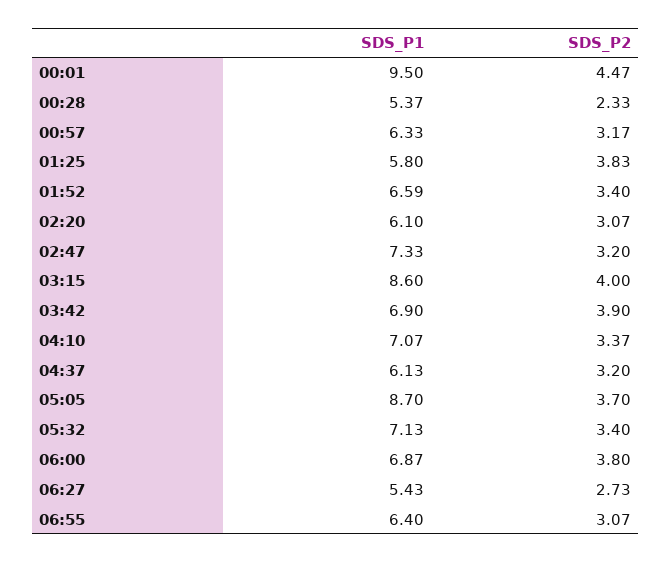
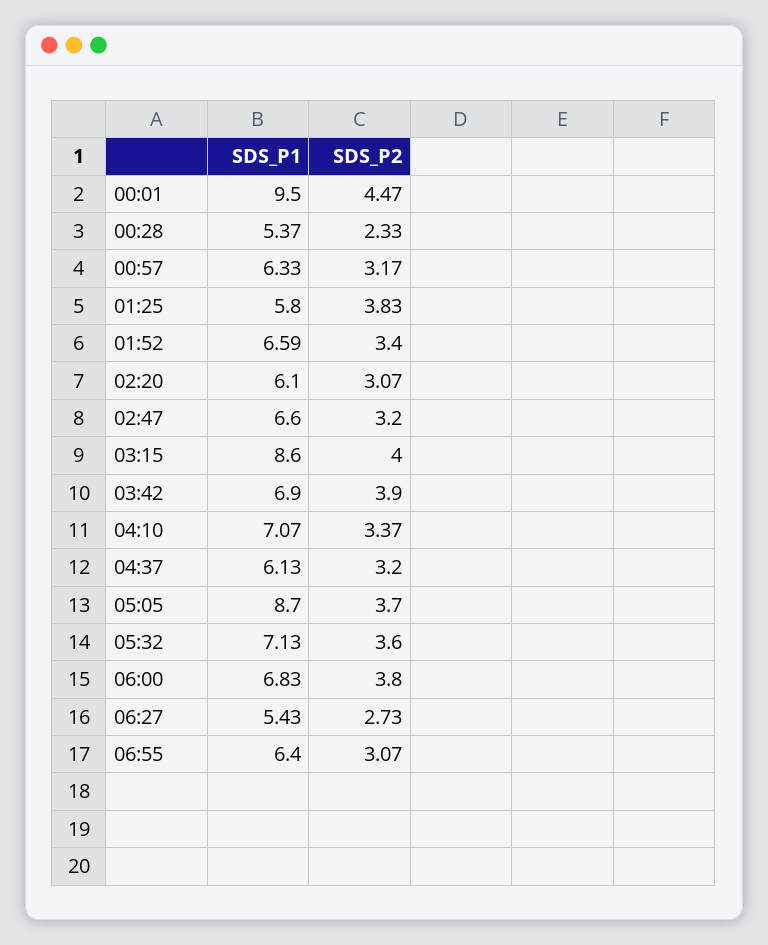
SDS_P1, 02:47: 7.33 -> 6.6
SDS_P2, 05:32: 3.4 -> 3.6
SDS_P1, 06:00: 6.87 -> 6.83

